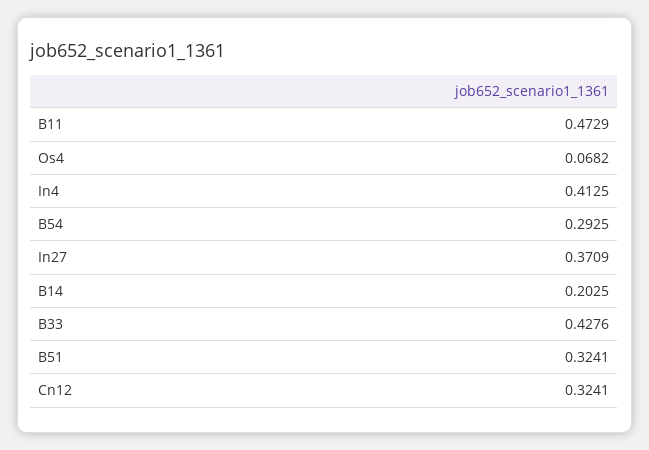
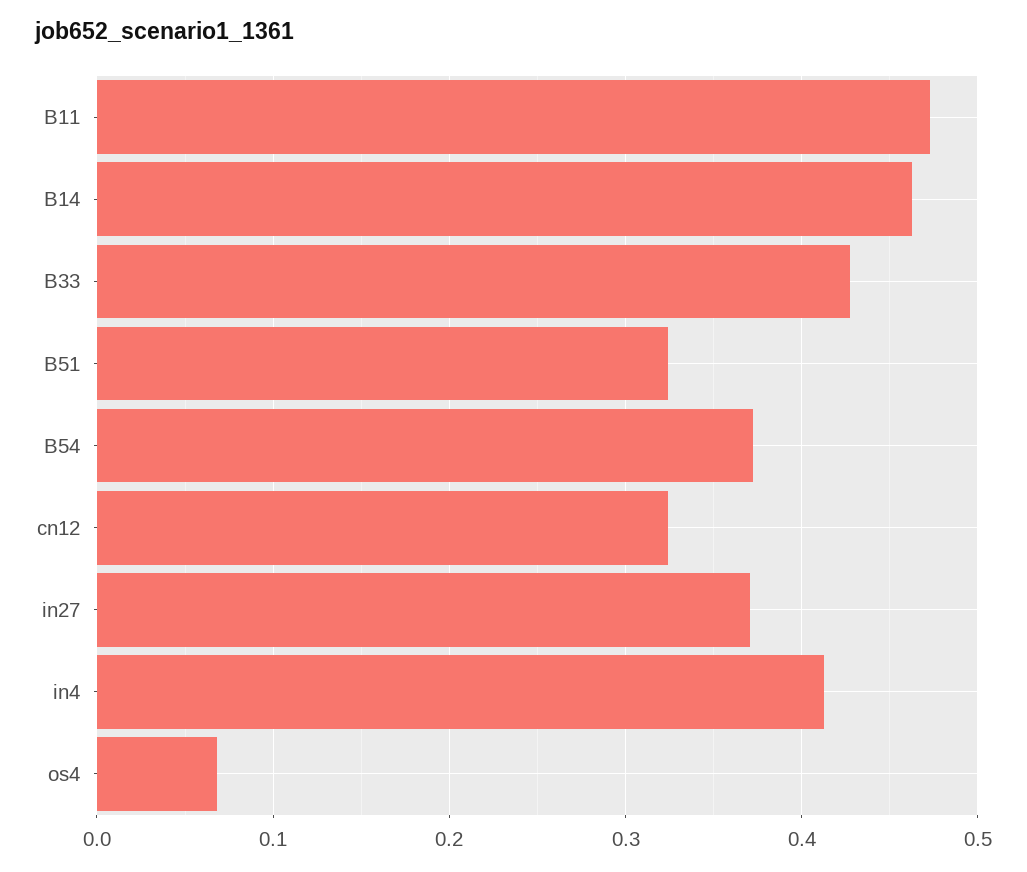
B54: 0.2925 -> 0.37
B14: 0.2025 -> 0.46

